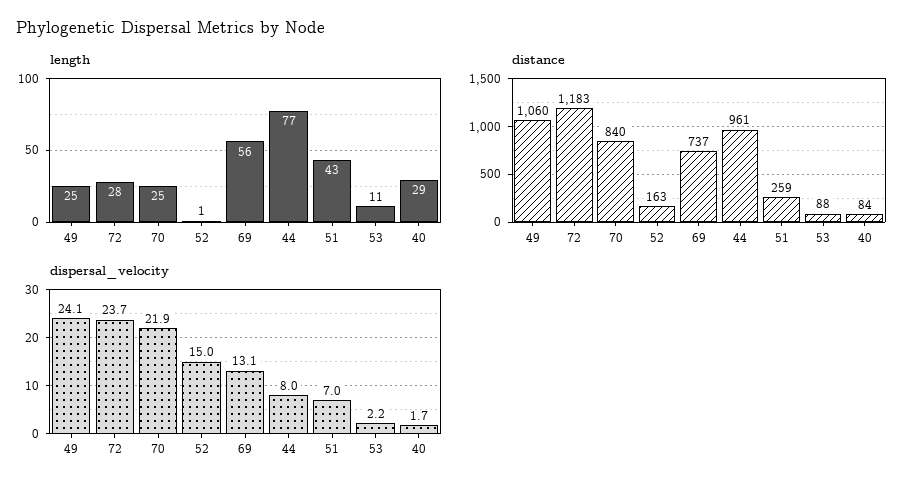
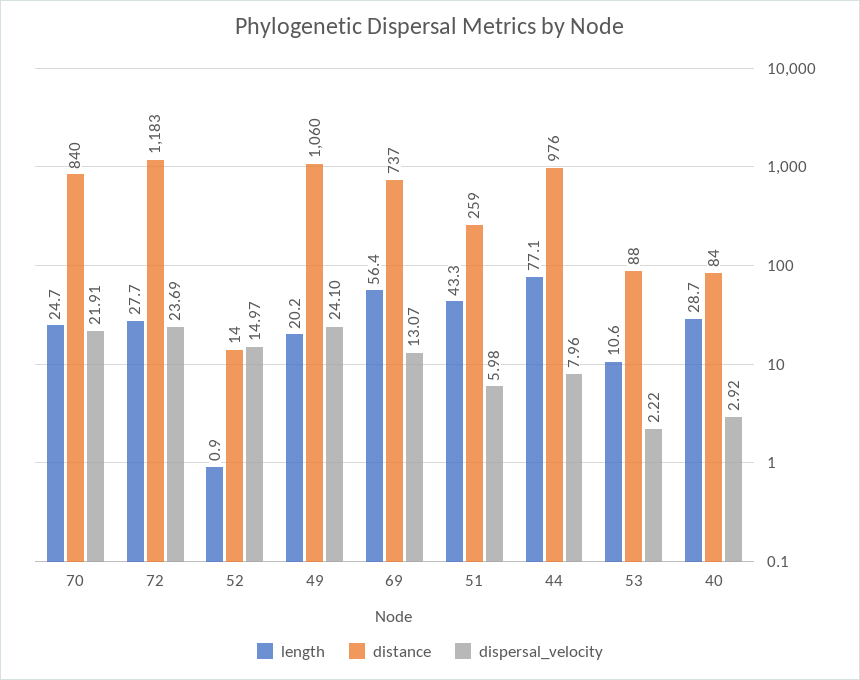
length, 49: 25 -> 20.2
distance, 52: 163 -> 14
distance, 44: 961 -> 976
dispersal_velocity, 51: 7 -> 5.98
dispersal_velocity, 40: 1.7 -> 2.92

